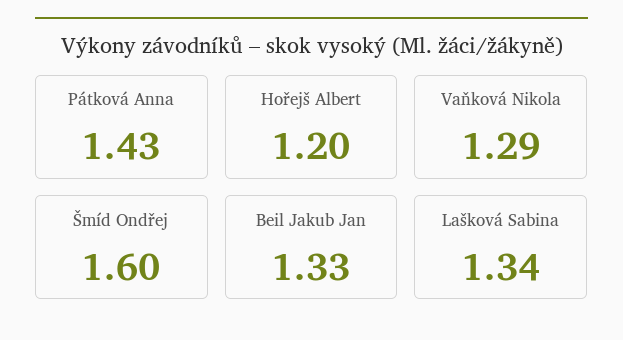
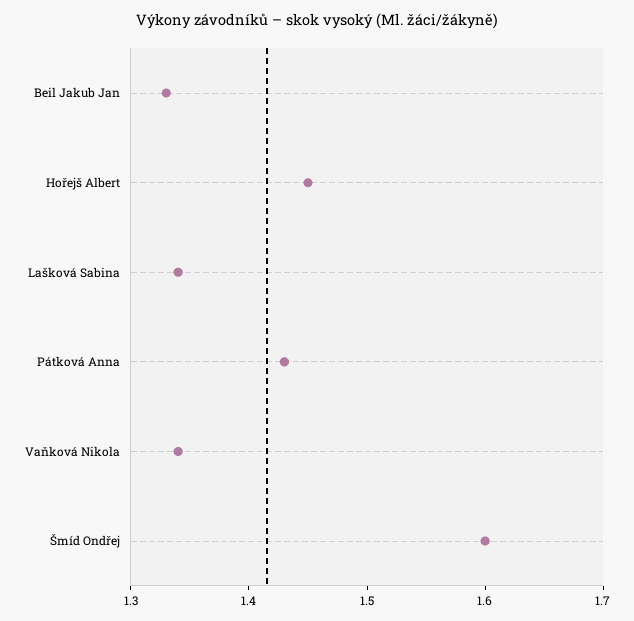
Hořejš Albert: 1.2 -> 1.45
Vaňková Nikola: 1.29 -> 1.34

